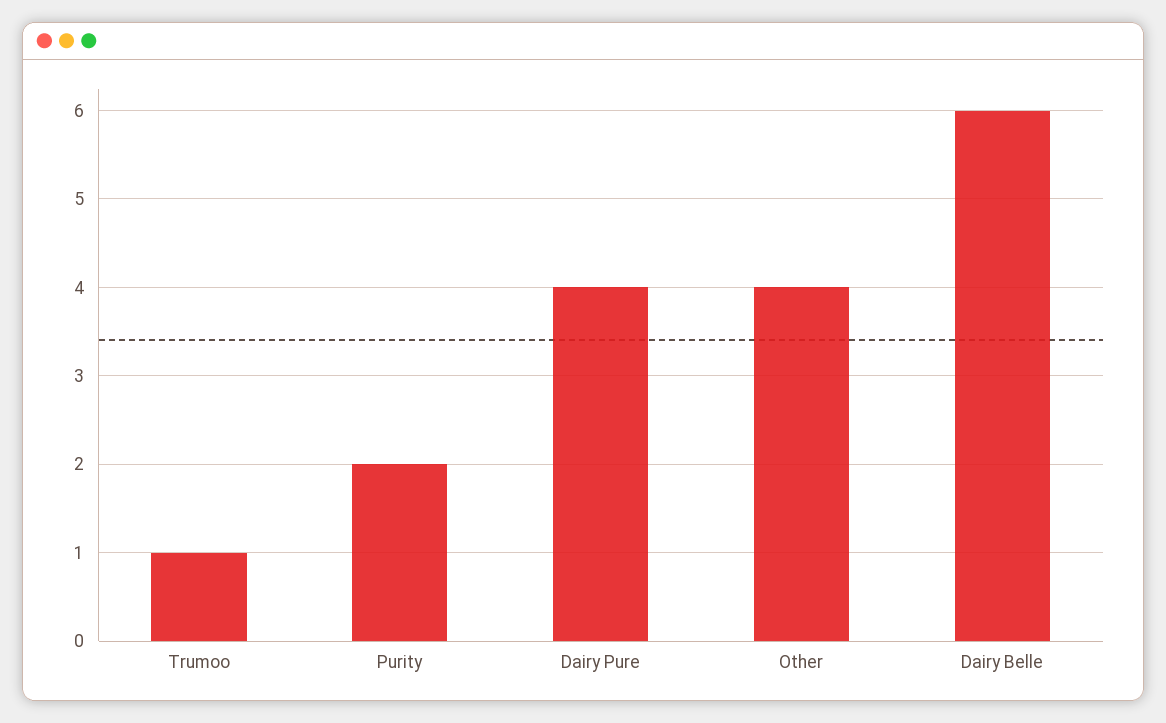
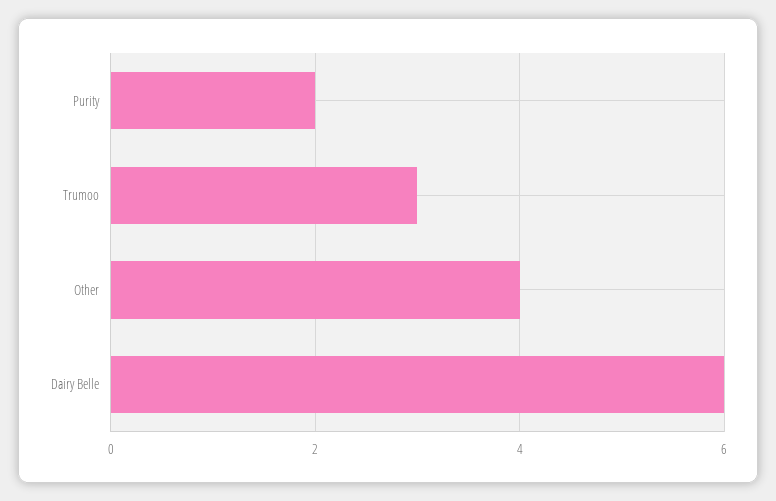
Trumoo: 1 -> 3
Dairy Pure: 4 -> none

